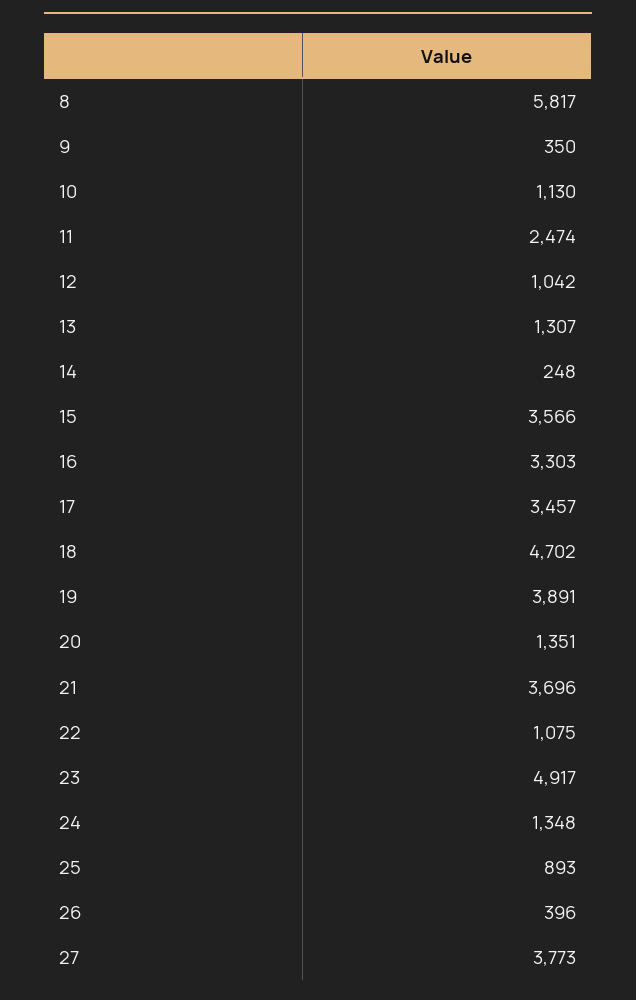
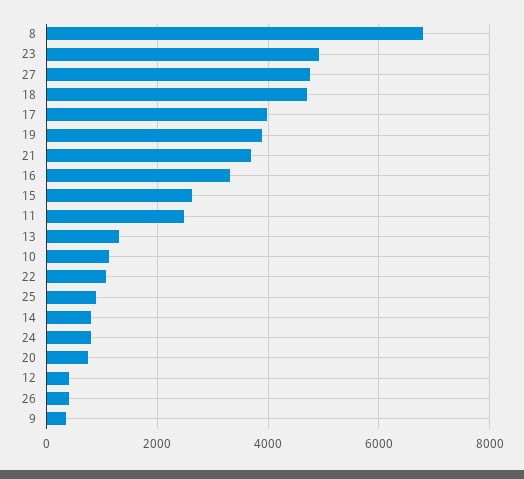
8: 5817 -> 6800
12: 1042 -> 400
14: 248 -> 800
15: 3566 -> 2600
17: 3457 -> 4000
20: 1351 -> 800
24: 1348 -> 800
27: 3773 -> 4800

